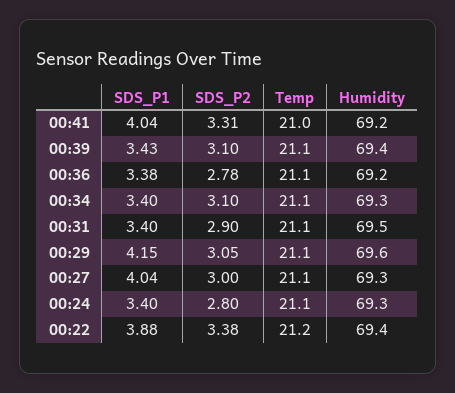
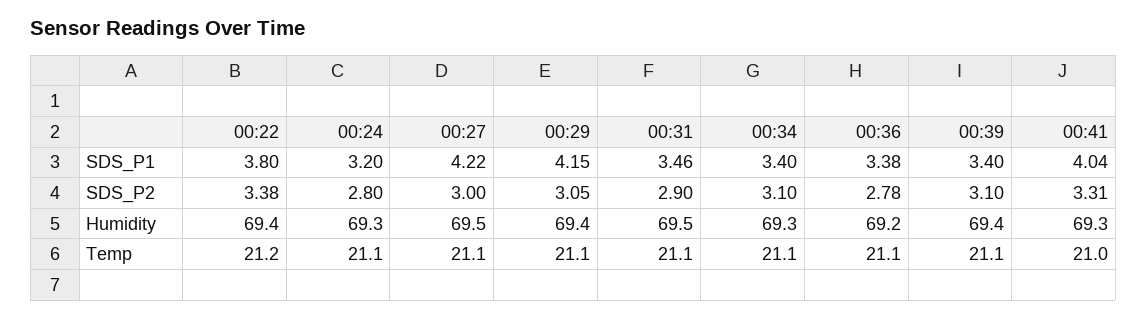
Humidity, 00:41: 69.2 -> 69.3
SDS_P1, 00:39: 3.43 -> 3.4
SDS_P1, 00:31: 3.4 -> 3.46
Humidity, 00:29: 69.6 -> 69.4
SDS_P1, 00:27: 4.04 -> 4.22
Humidity, 00:27: 69.3 -> 69.5
SDS_P1, 00:24: 3.4 -> 3.2
SDS_P1, 00:22: 3.88 -> 3.8

